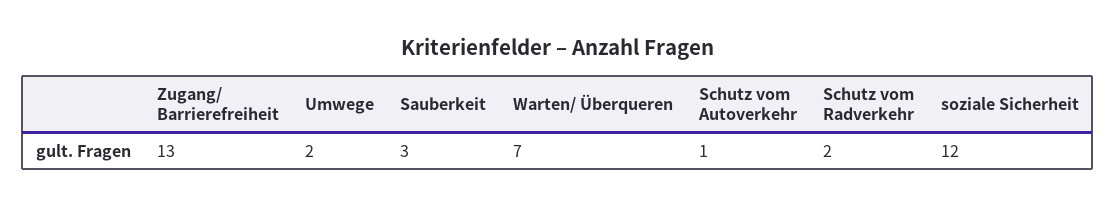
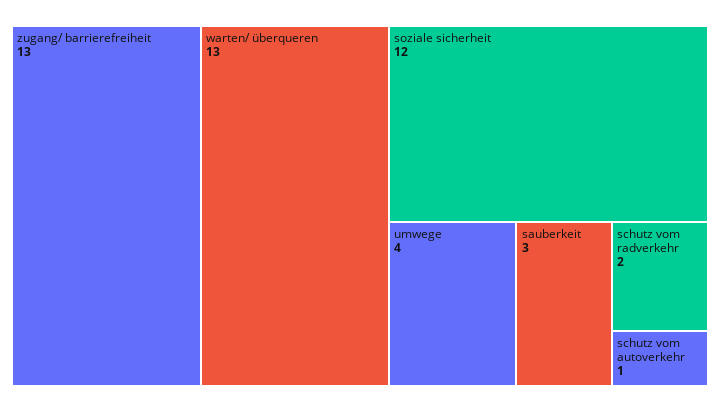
Umwege: 2 -> 4
Warten/ Überqueren: 7 -> 13

